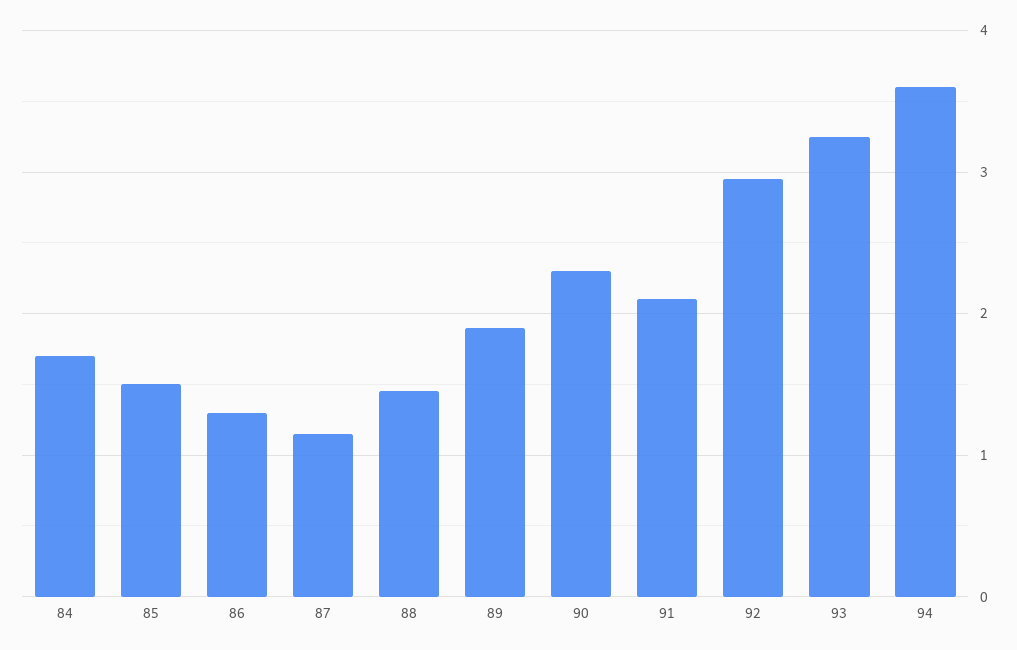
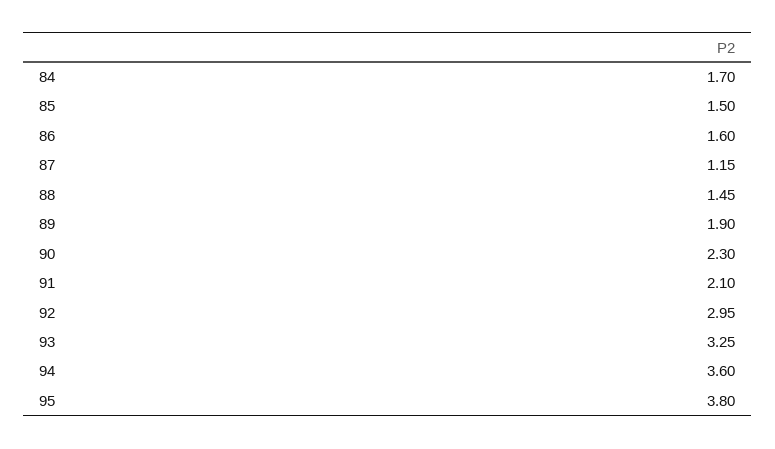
86: 1.3 -> 1.6
95: none -> 3.8

